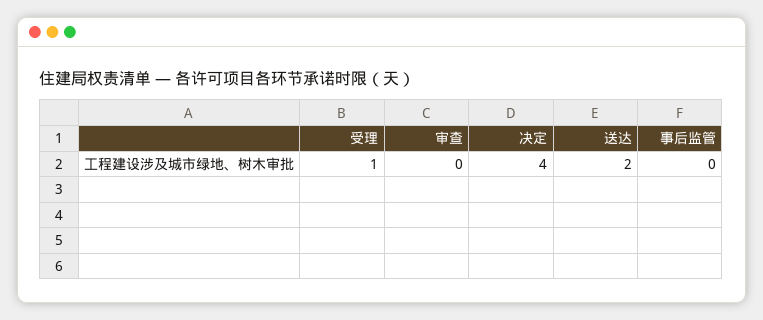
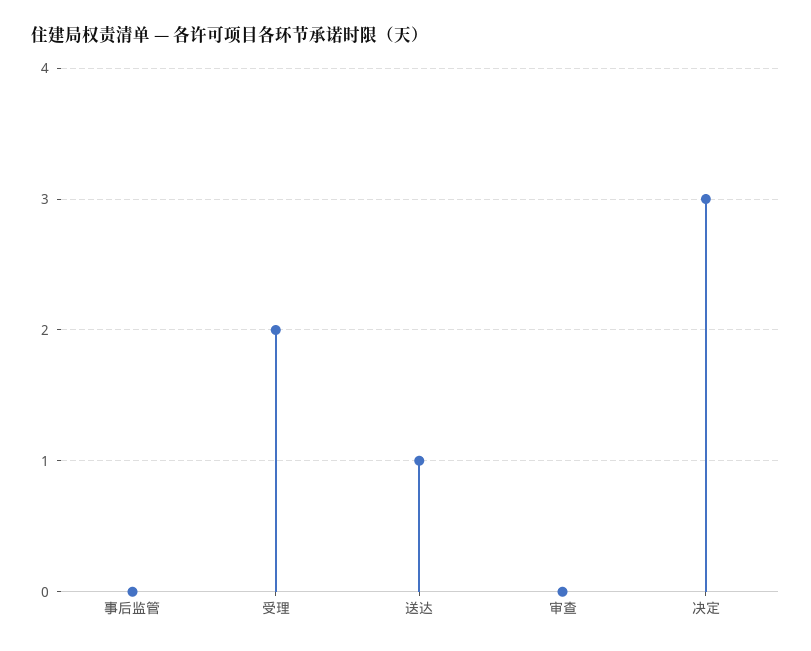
受理: 1 -> 2
决定: 4 -> 3
送达: 2 -> 1

